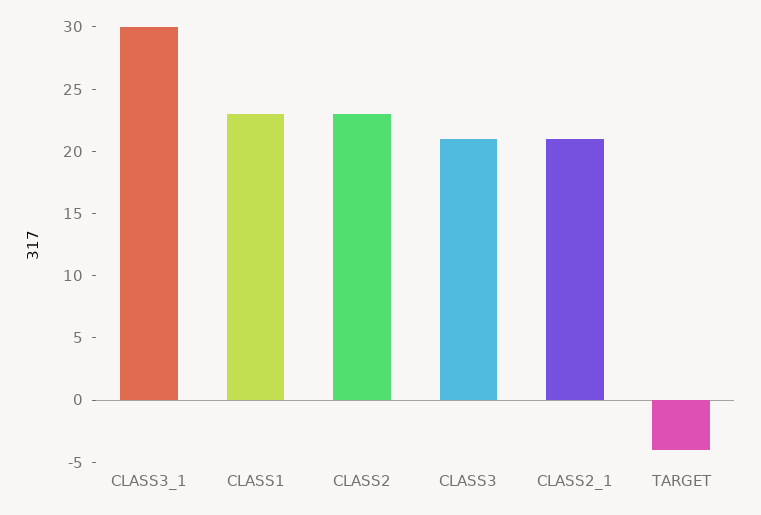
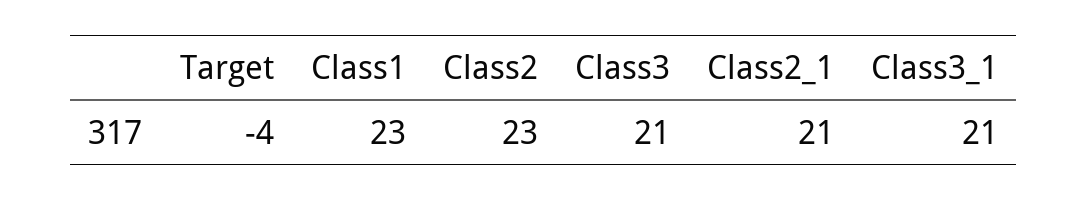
CLASS3_1: 30 -> 21

